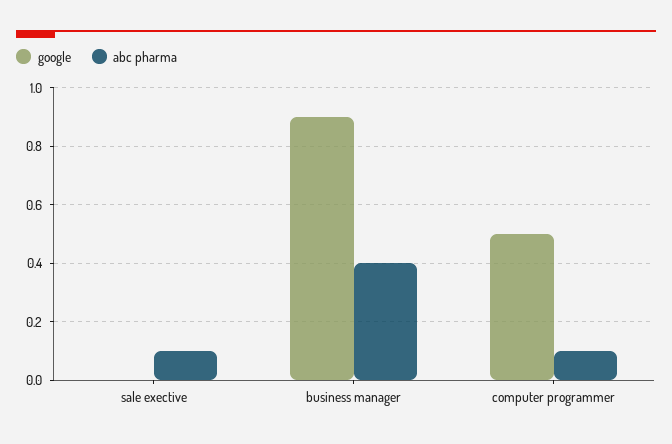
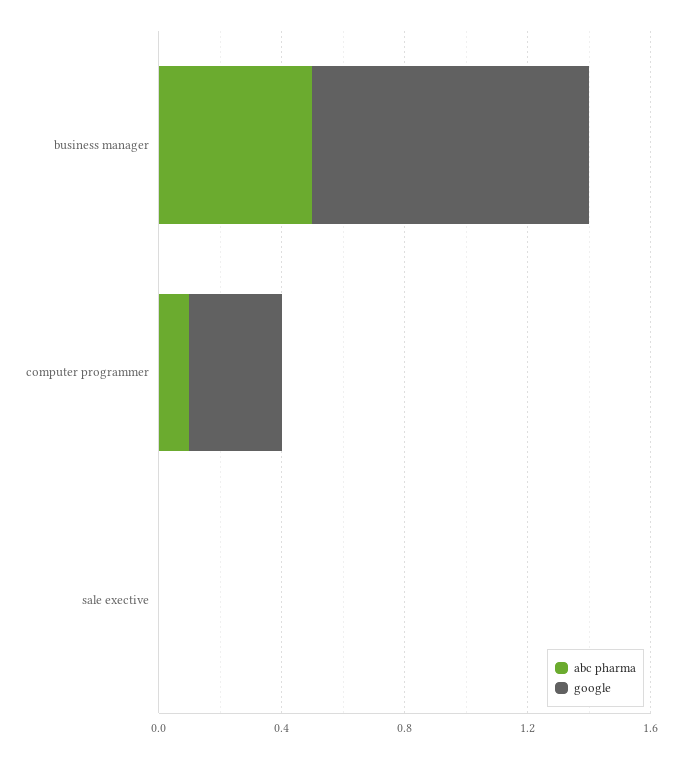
abc pharma, sale exective: 0.1 -> 0
abc pharma, business manager: 0.4 -> 0.5
google, computer programmer: 0.5 -> 0.3

